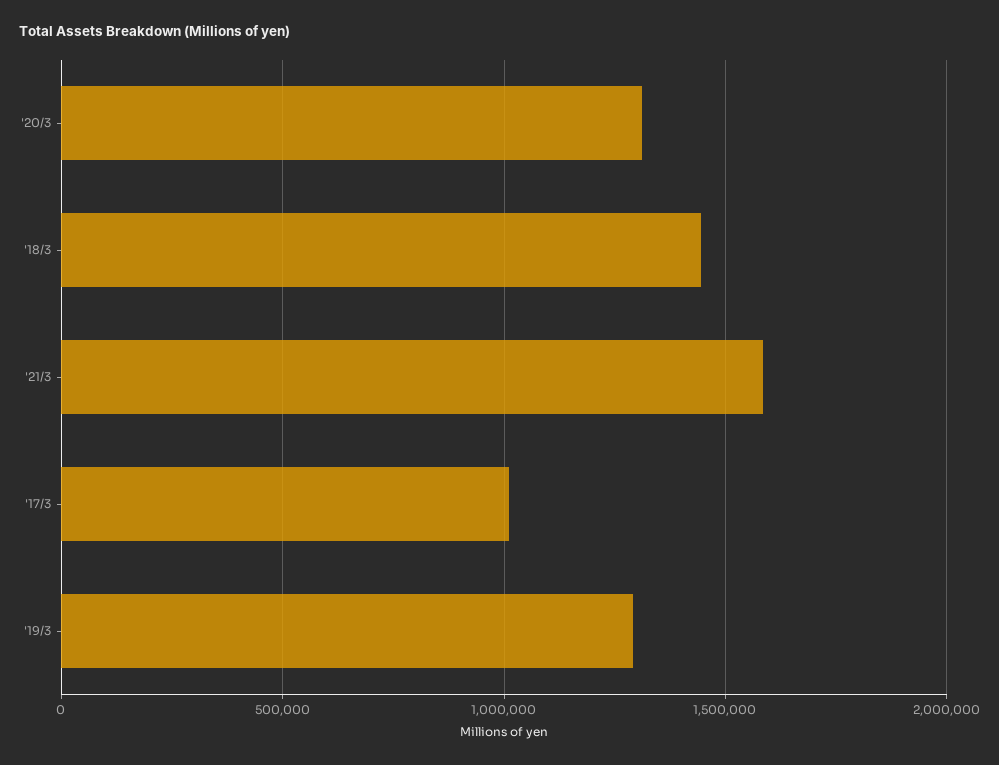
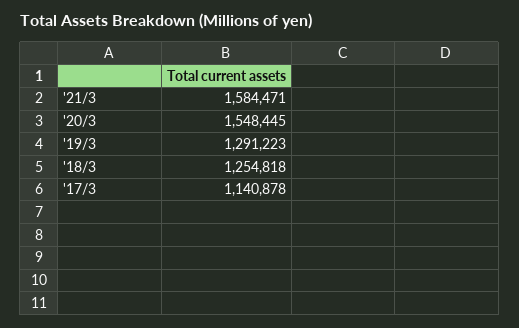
'20/3: 1300000 -> 1548445
'18/3: 1450000 -> 1254818
'17/3: 1000000 -> 1140878

